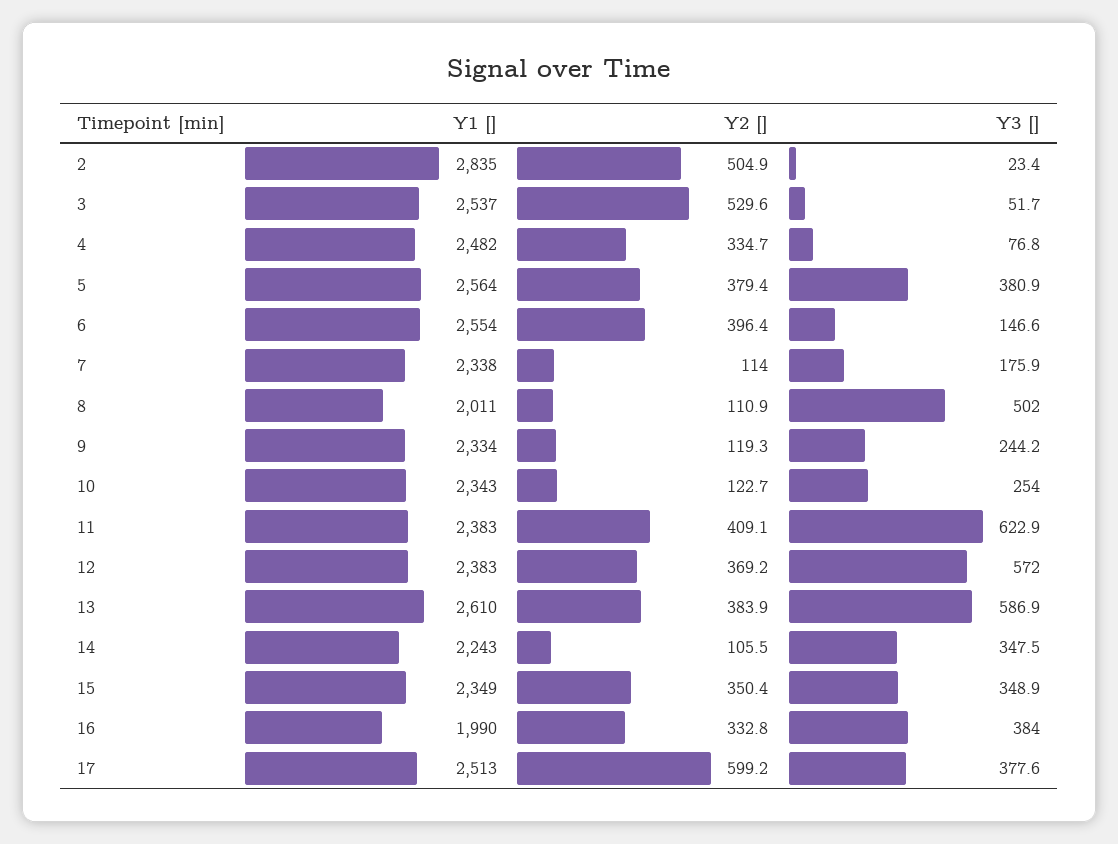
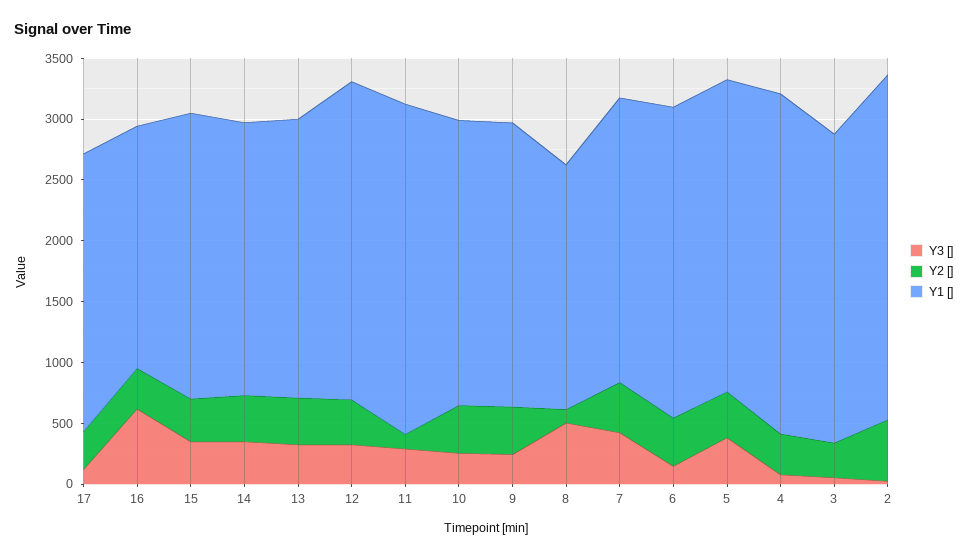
Y2 [], 3: 529.6 -> 300
Y1 [], 4: 2482 -> 2800
Y2 [], 7: 114 -> 400
Y3 [], 7: 175.9 -> 400
Y2 [], 9: 119.3 -> 400
Y2 [], 10: 122.7 -> 400
Y1 [], 11: 2383 -> 2700
Y2 [], 11: 409.1 -> 100
Y3 [], 11: 622.9 -> 300
Y1 [], 12: 2383 -> 2600
Y3 [], 12: 572 -> 300
Y1 [], 13: 2610 -> 2300
Y3 [], 13: 586.9 -> 300
Y2 [], 14: 105.5 -> 400
Y3 [], 16: 384 -> 600
Y1 [], 17: 2513 -> 2300
Y2 [], 17: 599.2 -> 300
Y3 [], 17: 377.6 -> 100

